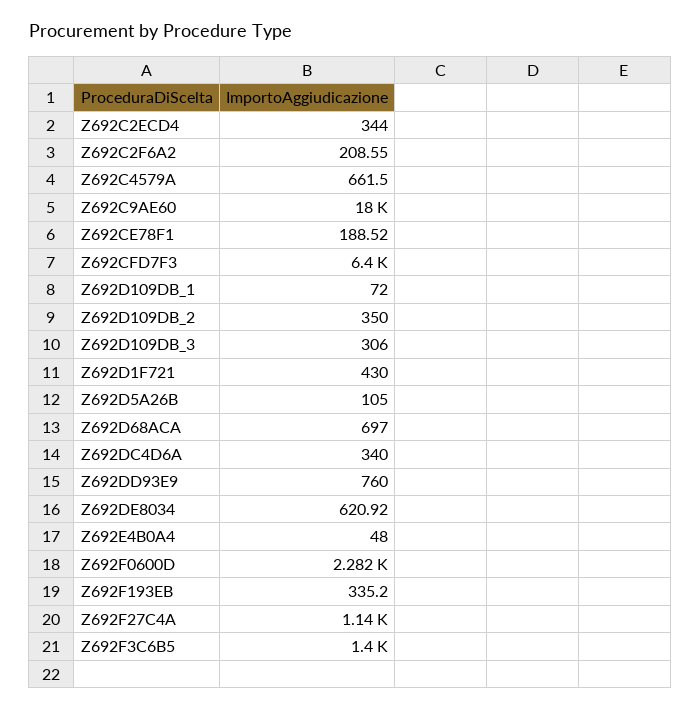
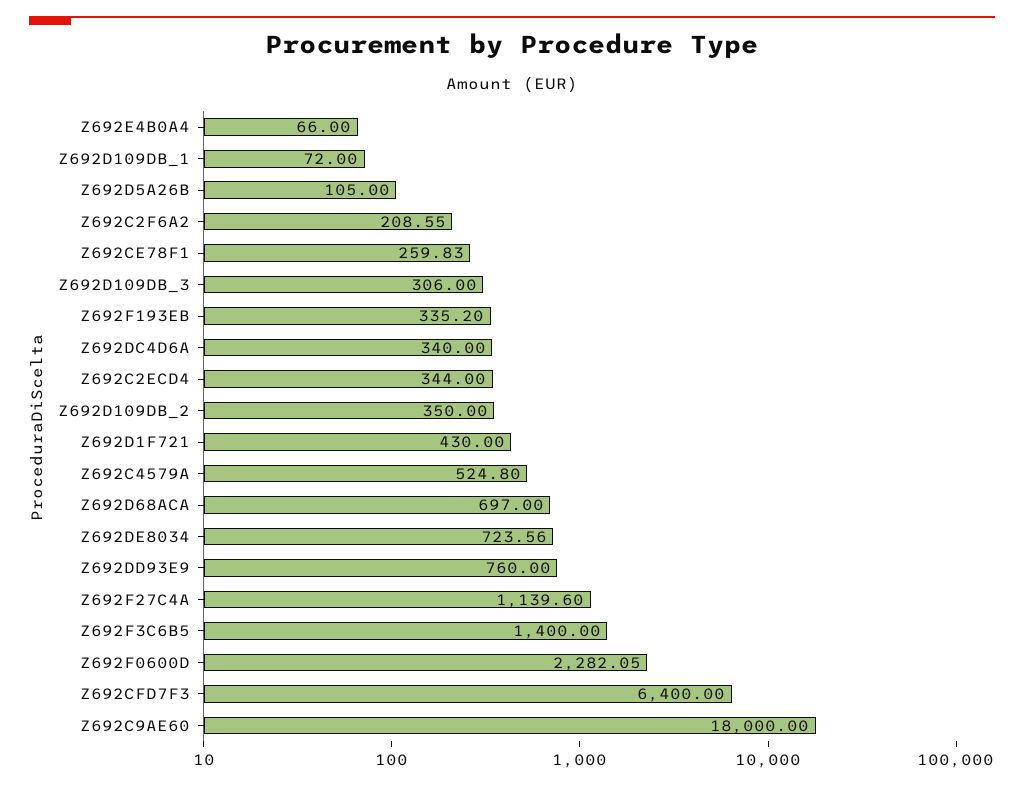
Z692C4579A: 661.5 -> 524.8
Z692CE78F1: 188.52 -> 259.83
Z692DE8034: 620.92 -> 723.56
Z692E4B0A4: 48 -> 66

